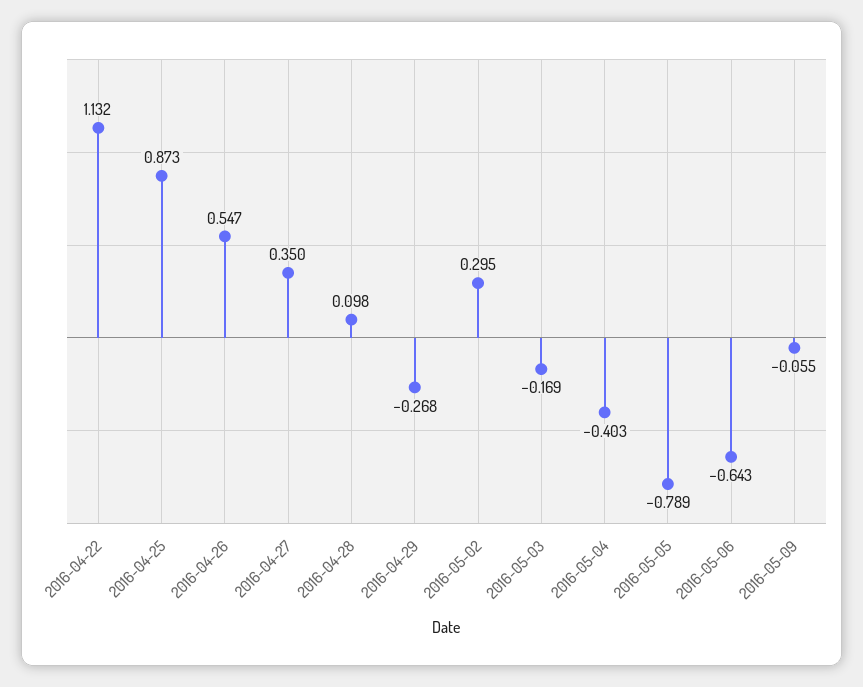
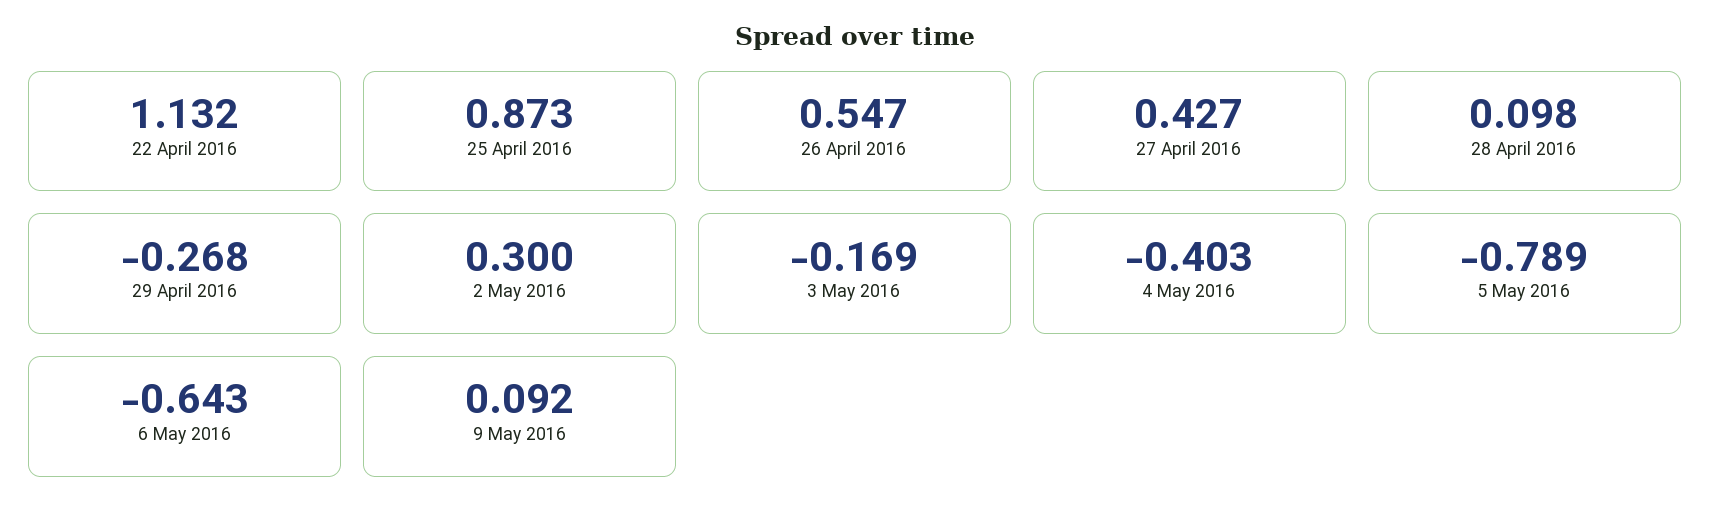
2016-04-27: 0.35 -> 0.427
2016-05-02: 0.295 -> 0.3
2016-05-09: -0.055 -> 0.092

